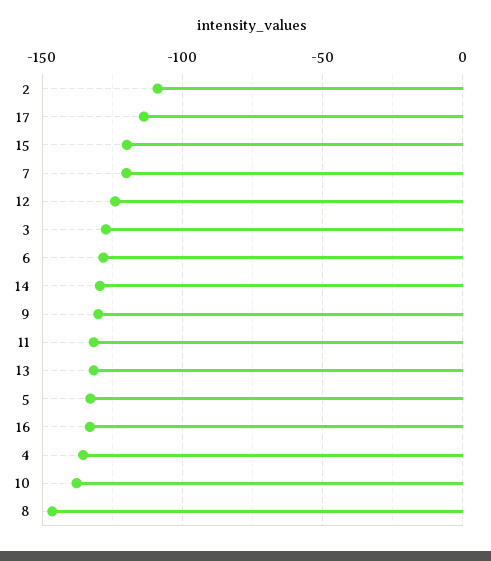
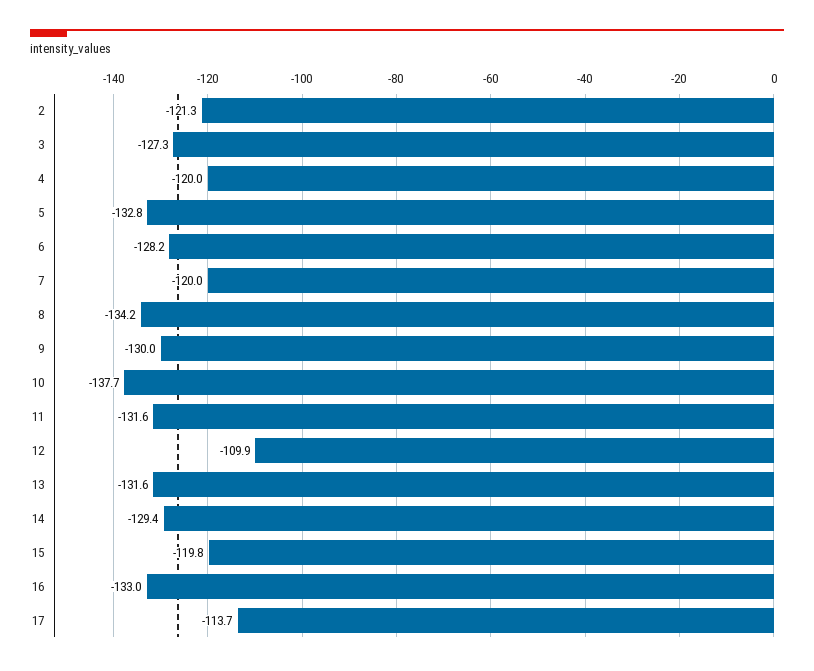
2: -110 -> -121.3
12: -125 -> -109.9
4: -135 -> -120
8: -145 -> -134.2

